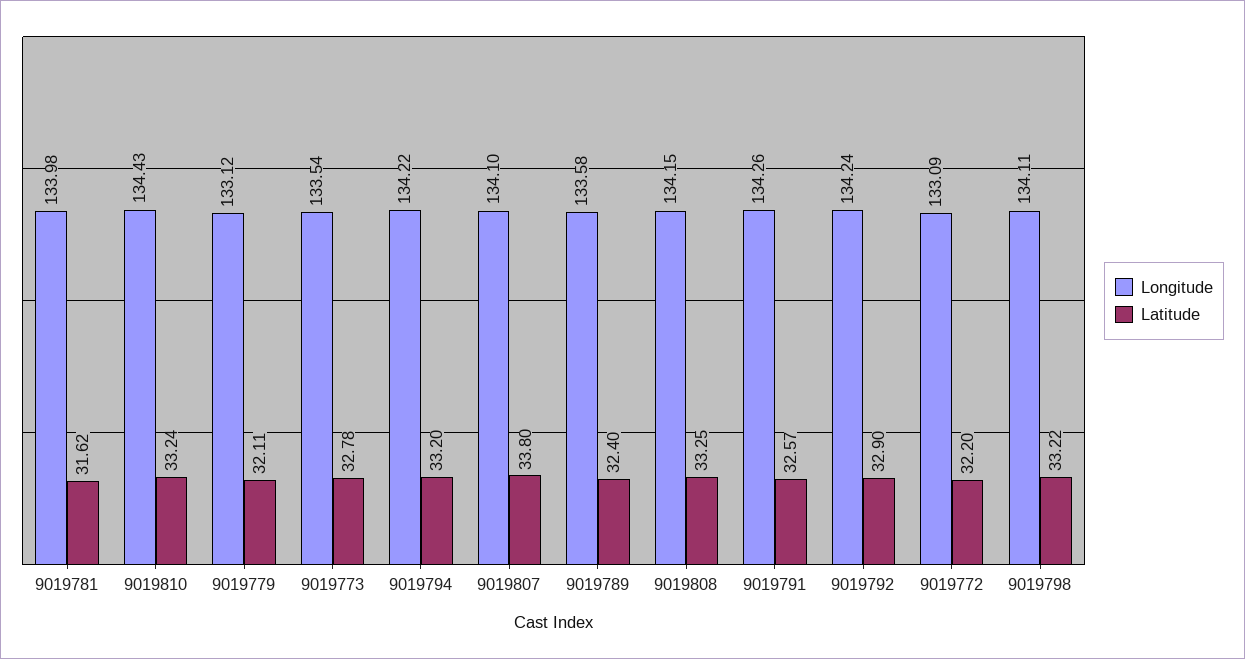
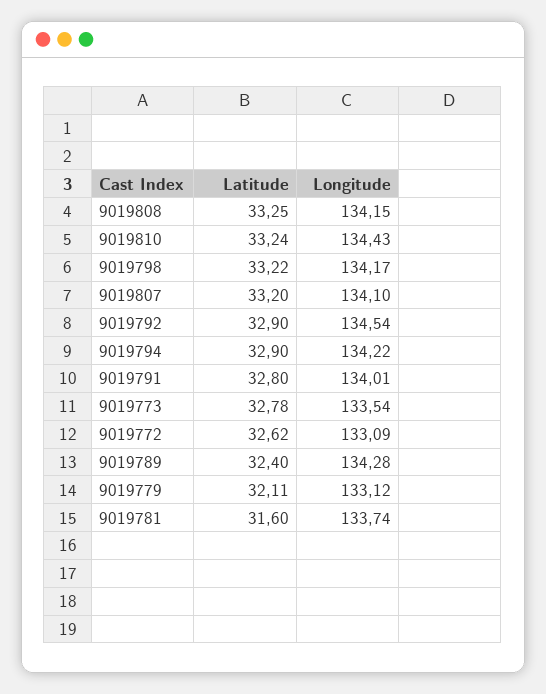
Longitude, 9019781: 133.98 -> 133.74
Latitude, 9019781: 31.62 -> 31.6
Latitude, 9019794: 33.2 -> 32.9
Latitude, 9019807: 33.8 -> 33.2
Longitude, 9019789: 133.58 -> 134.28
Longitude, 9019791: 134.26 -> 134.01
Latitude, 9019791: 32.57 -> 32.8
Longitude, 9019792: 134.24 -> 134.54
Latitude, 9019772: 32.2 -> 32.62
Longitude, 9019798: 134.11 -> 134.17

